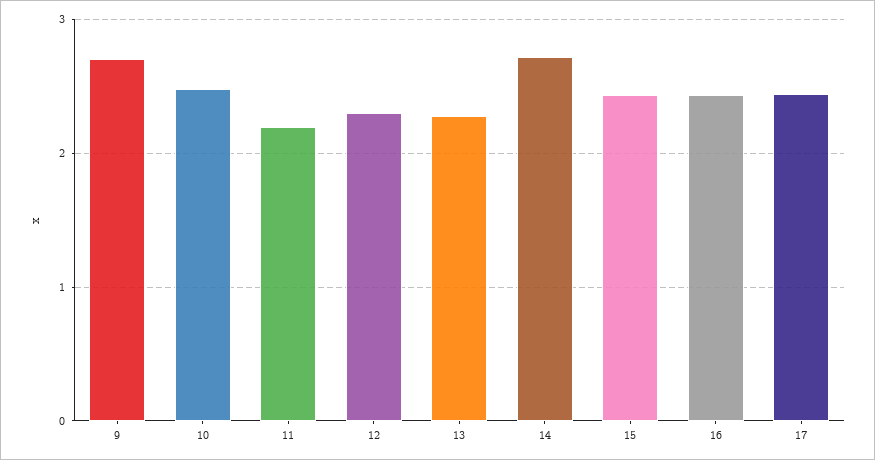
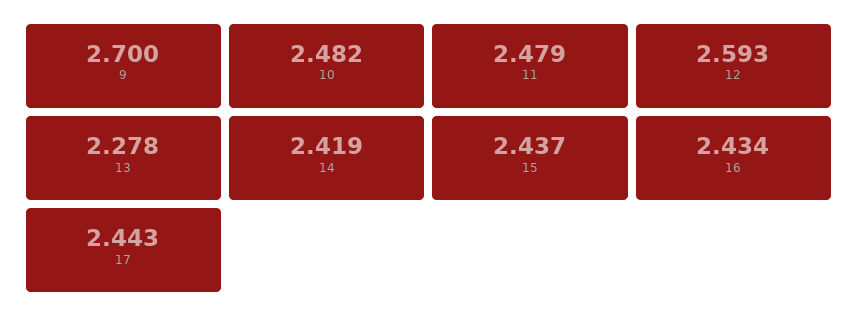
11: 2.2 -> 2.479
12: 2.3 -> 2.593
14: 2.7 -> 2.419

